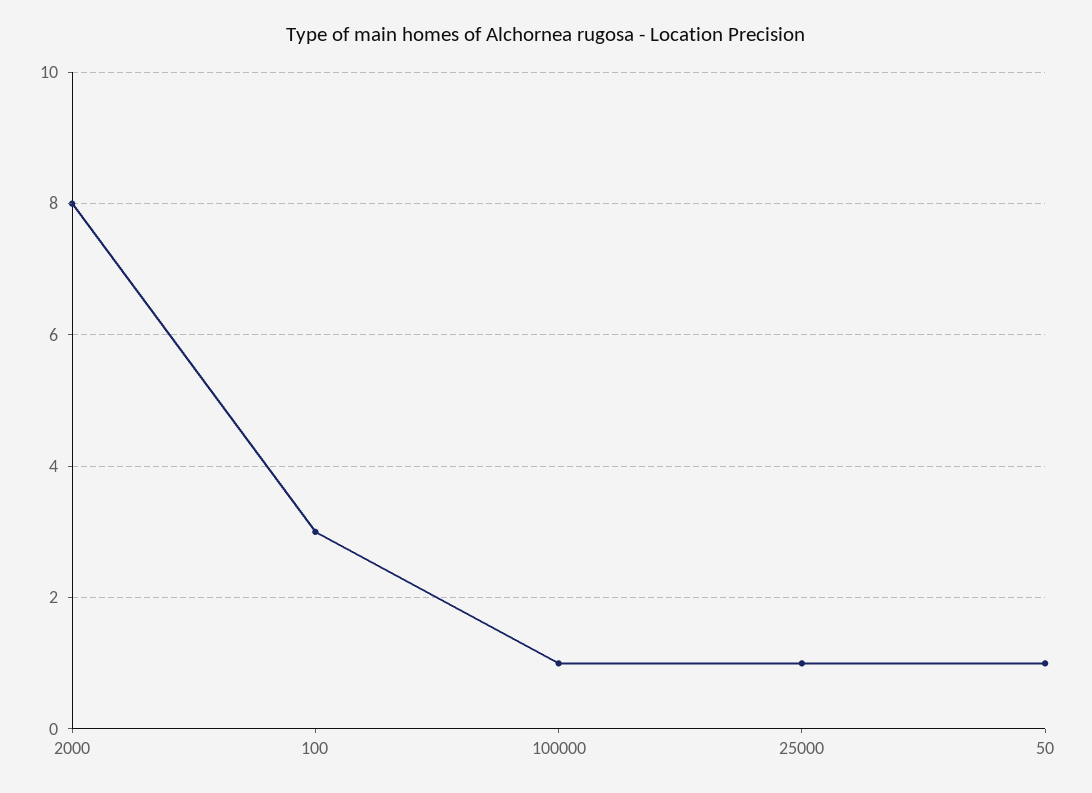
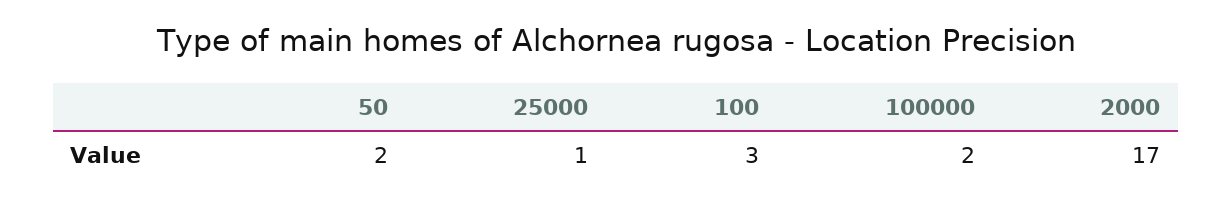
2000: 8 -> 17
100000: 1 -> 2
50: 1 -> 2

